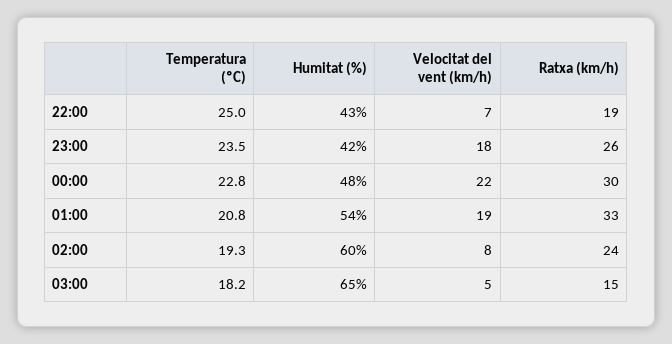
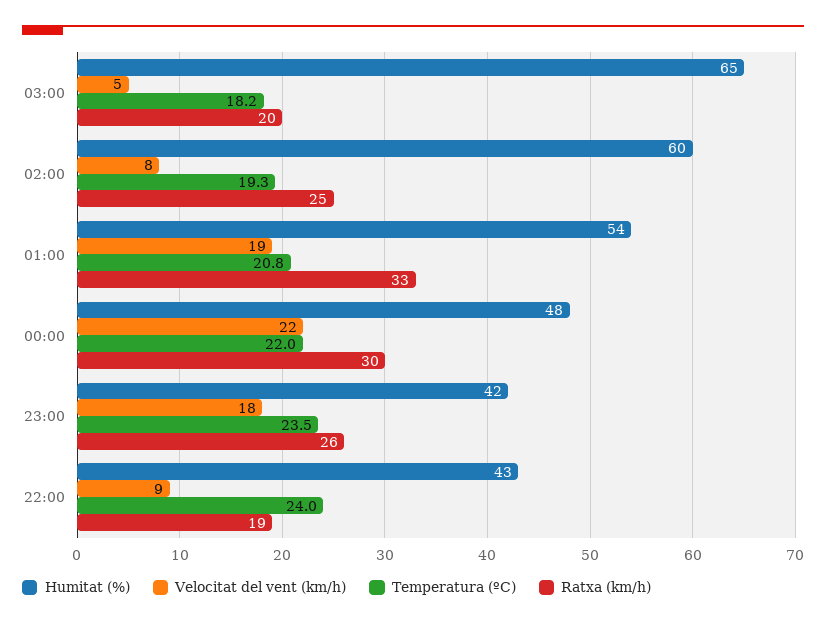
Temperatura (ºC), 22:00: 25 -> 24
Velocitat del vent (km/h), 22:00: 7 -> 9
Temperatura (ºC), 00:00: 22.8 -> 22
Ratxa (km/h), 02:00: 24 -> 25
Ratxa (km/h), 03:00: 15 -> 20

